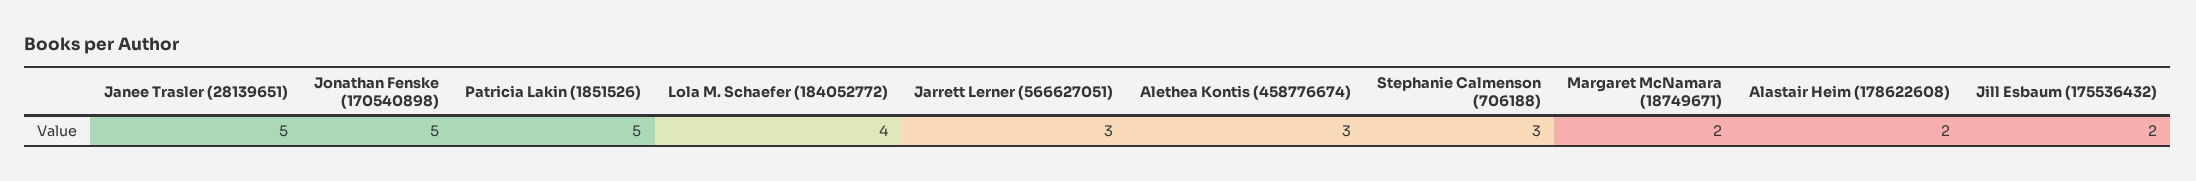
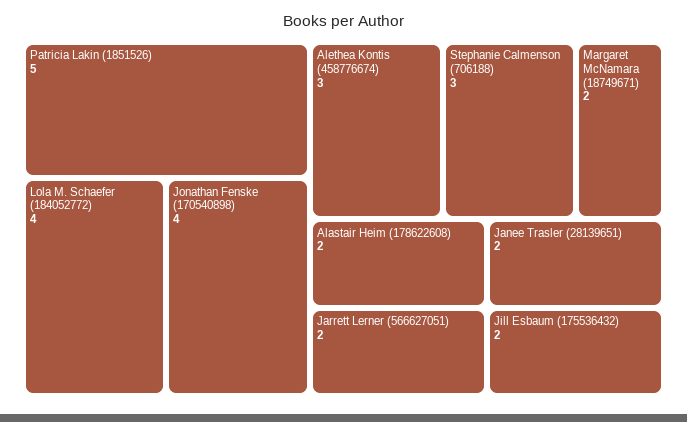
Janee Trasler (28139651): 5 -> 2
Jonathan Fenske (170540898): 5 -> 4
Jarrett Lerner (566627051): 3 -> 2

